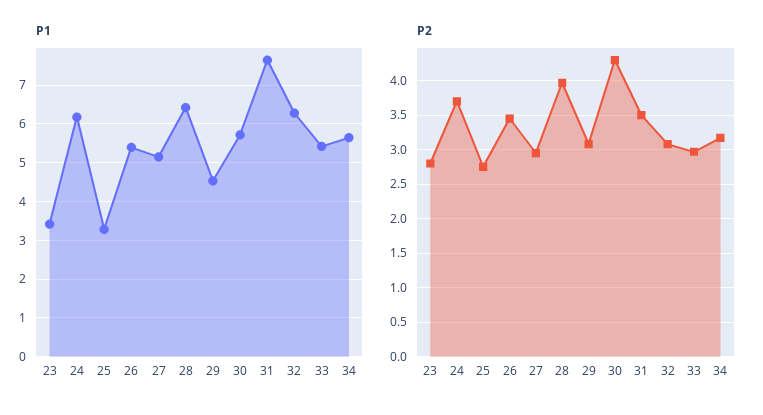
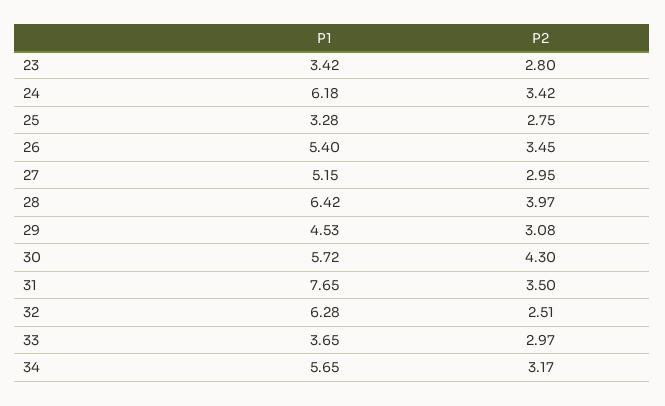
P1, 33: 5.4 -> 3.65
P2, 24: 3.7 -> 3.42
P2, 32: 3.1 -> 2.51

